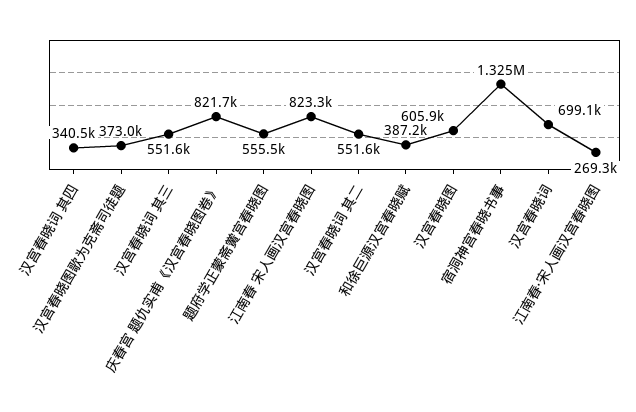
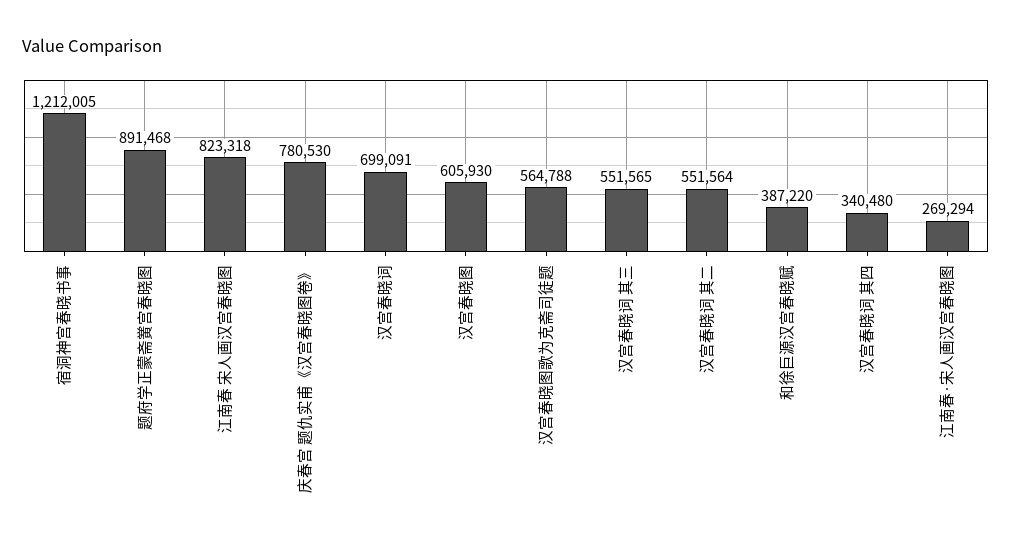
汉宫春晓图歌为克斋司徒题: 373000 -> 564788
庆春宫 题仇实甫《汉宫春晓图卷》: 821700 -> 780530
题府学正蒙斋黉宫春晓图: 555500 -> 891468
宿洞神宫春晓书事: 1325000 -> 1212005

